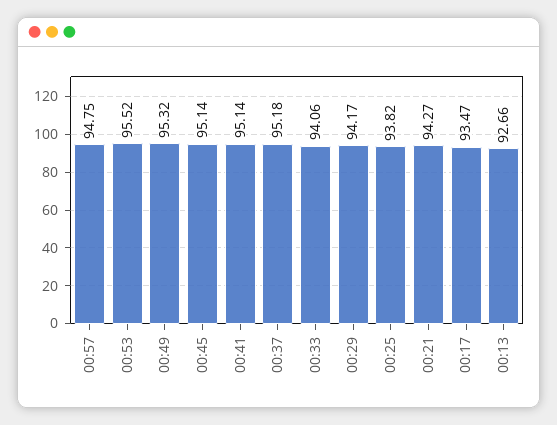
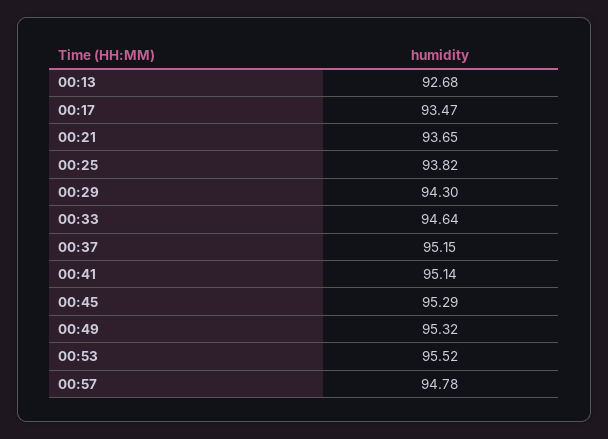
00:57: 94.75 -> 94.78
00:45: 95.14 -> 95.29
00:37: 95.18 -> 95.15
00:33: 94.06 -> 94.64
00:29: 94.17 -> 94.3
00:21: 94.27 -> 93.65
00:13: 92.66 -> 92.68

